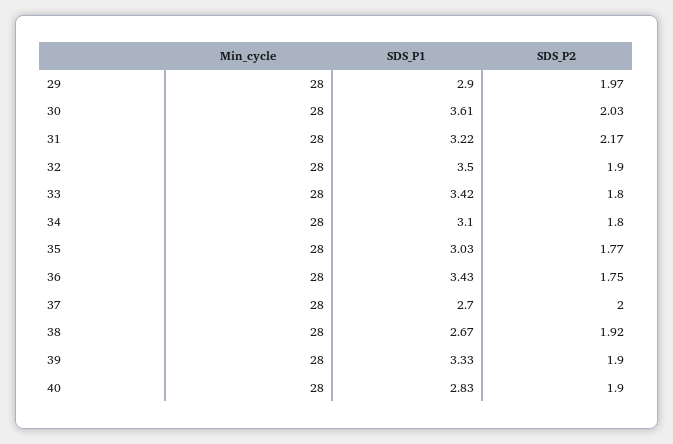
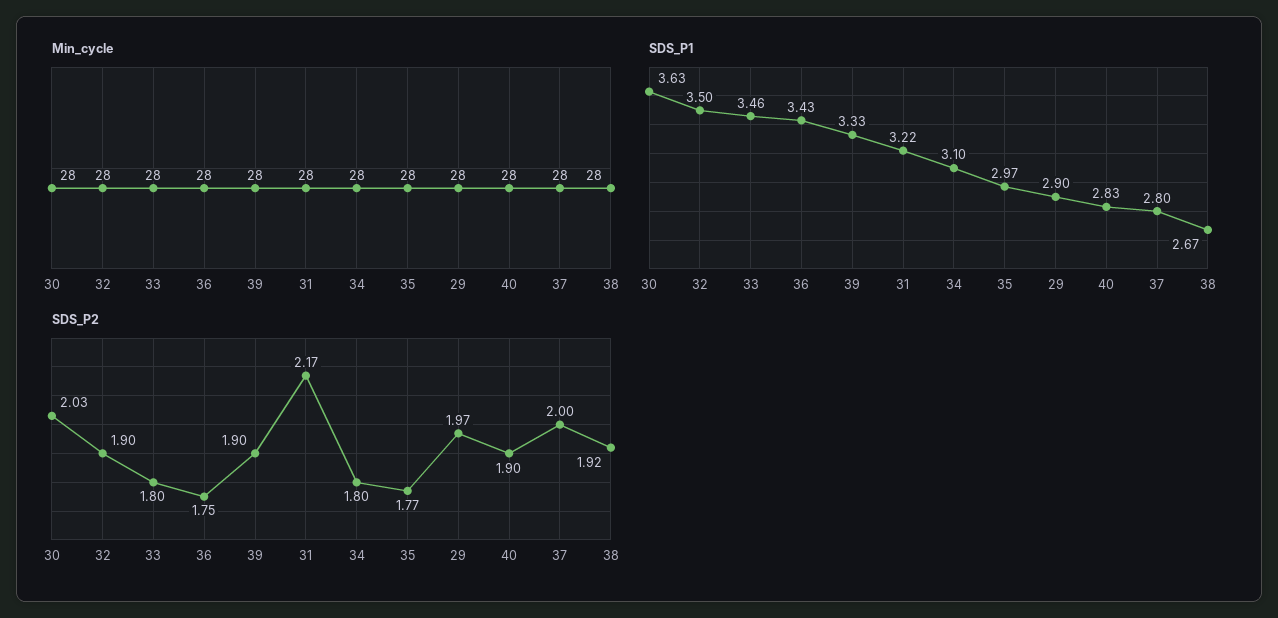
SDS_P1, 30: 3.61 -> 3.63
SDS_P1, 33: 3.42 -> 3.46
SDS_P1, 35: 3.03 -> 2.97
SDS_P1, 37: 2.7 -> 2.8

